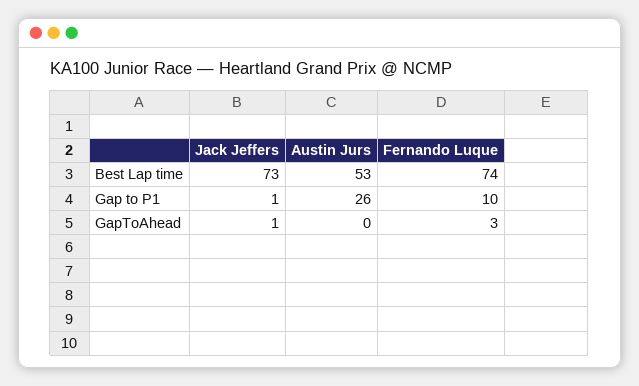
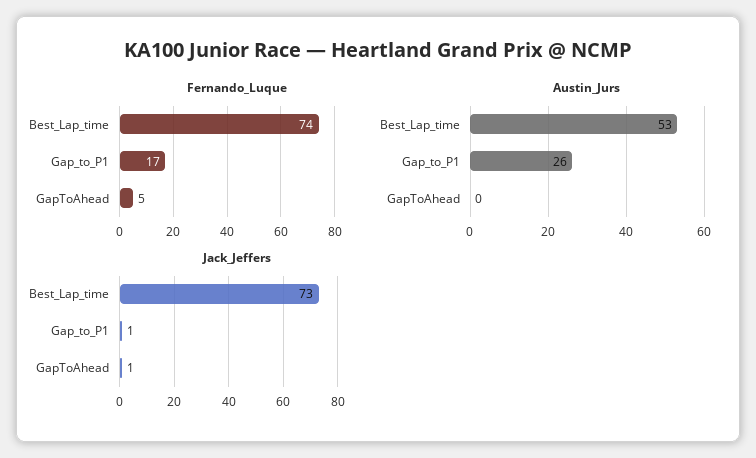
Fernando Luque, Gap to P1: 10 -> 17
Fernando Luque, GapToAhead: 3 -> 5

